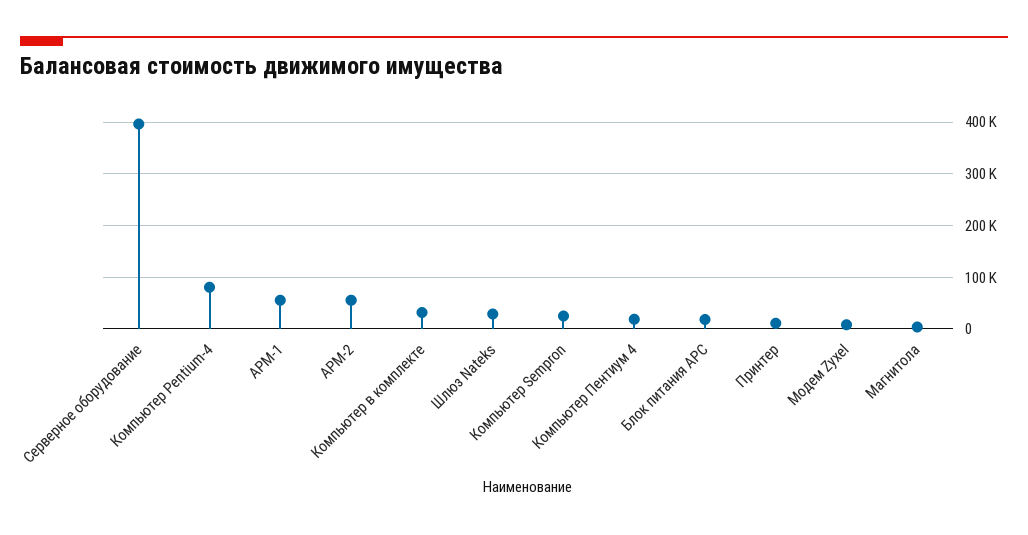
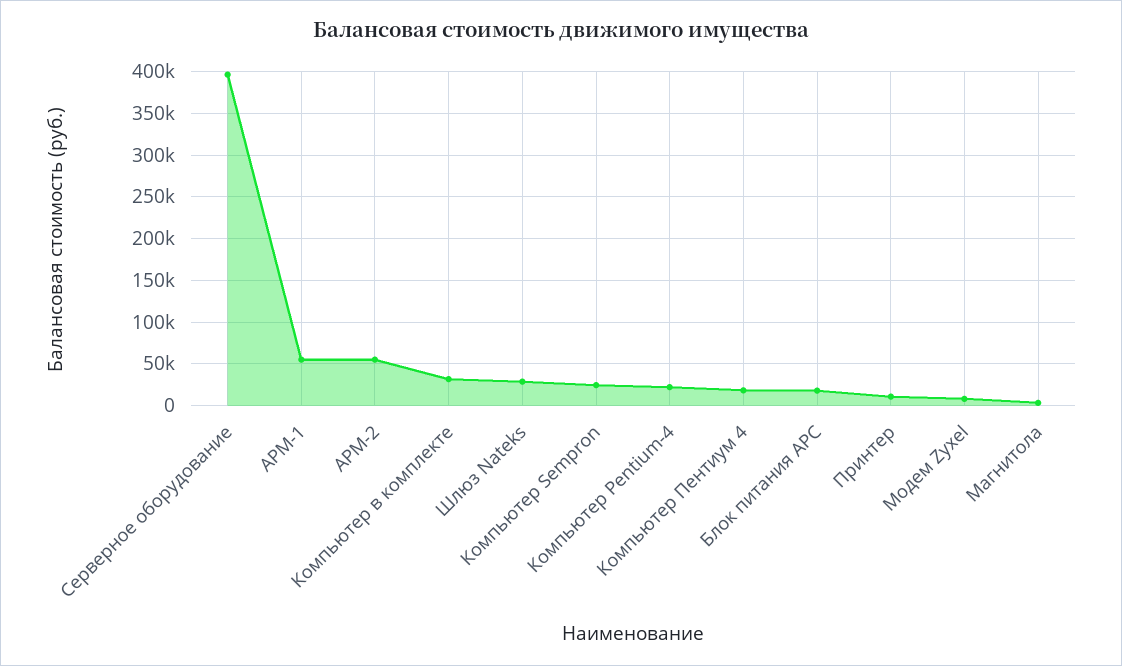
Компьютер Pentium-4: 80000 -> 20000

